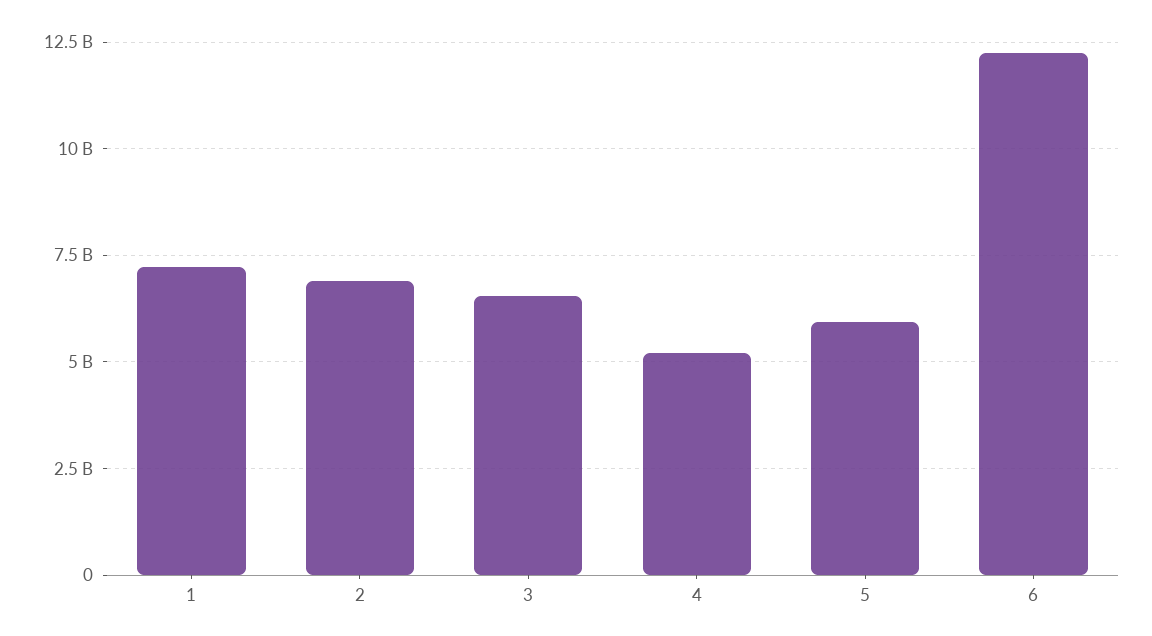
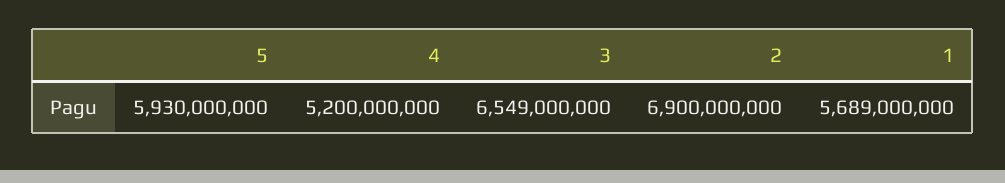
1: 7250000000 -> 5689000000
6: 12250000000 -> none

